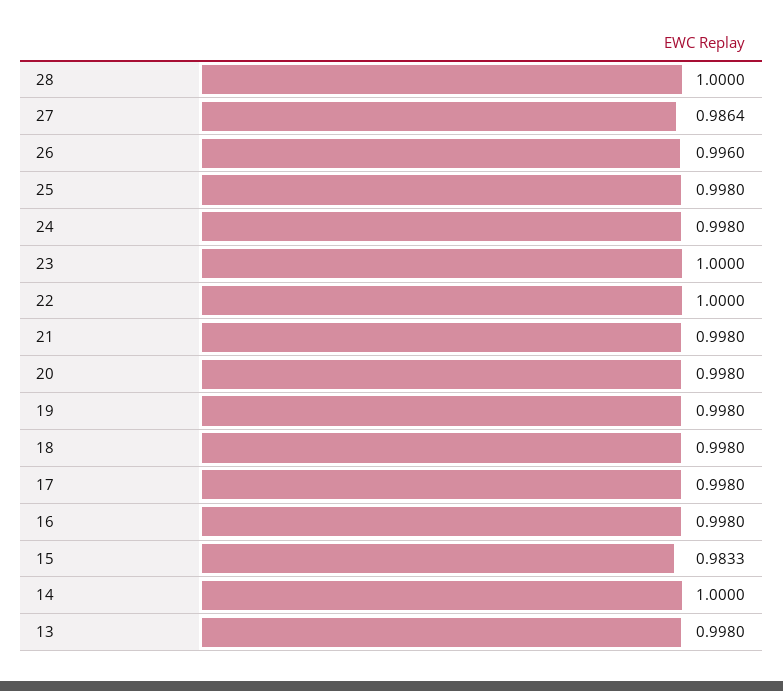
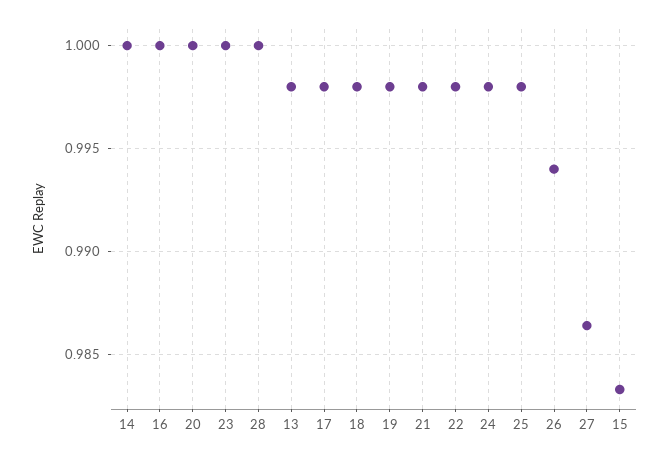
26: 0.996 -> 0.994
22: 1 -> 0.998
20: 0.998 -> 1
16: 0.998 -> 1

